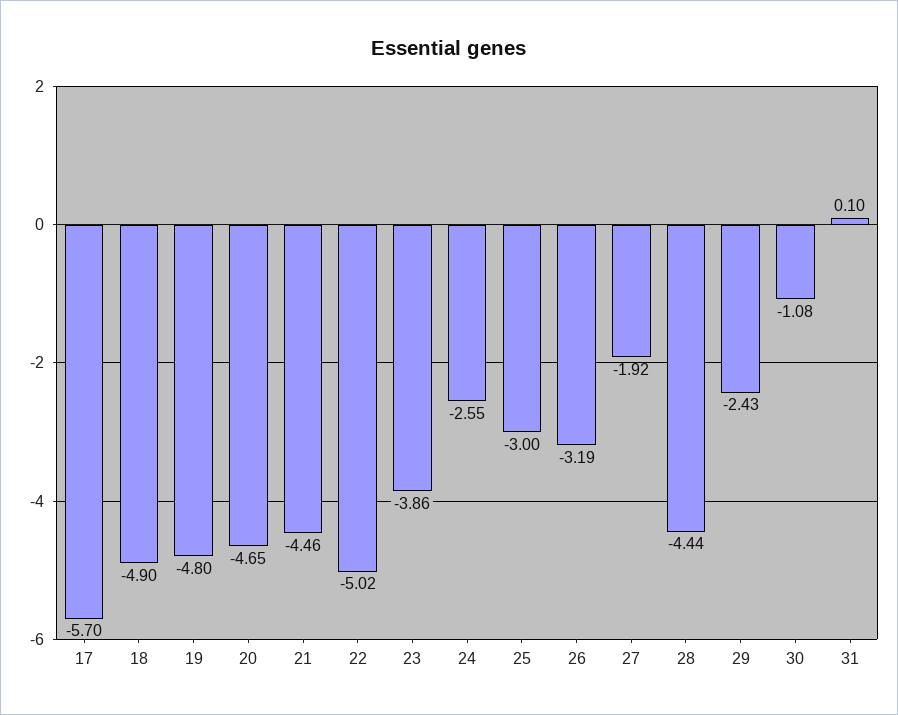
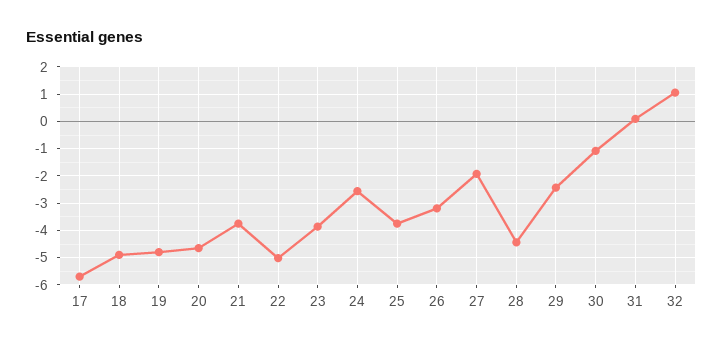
21: -4.46 -> -3.75
25: -3 -> -3.75
32: none -> 1

